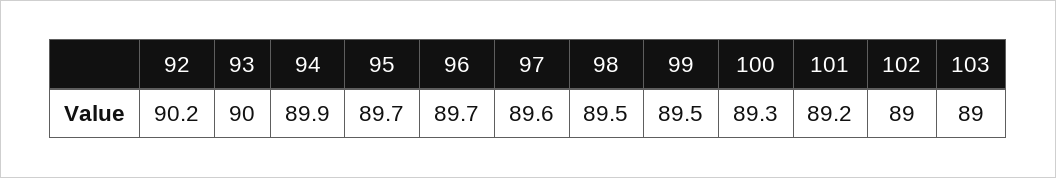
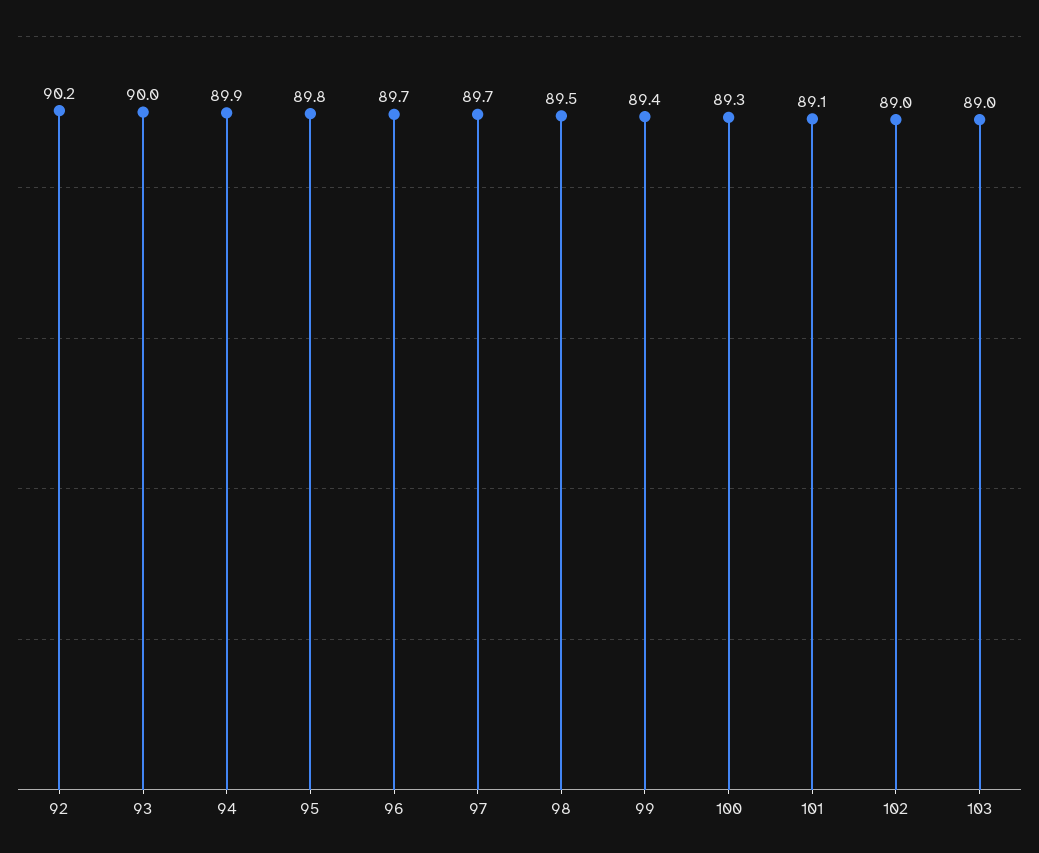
95: 89.7 -> 89.8
97: 89.6 -> 89.7
99: 89.5 -> 89.4
101: 89.2 -> 89.1

